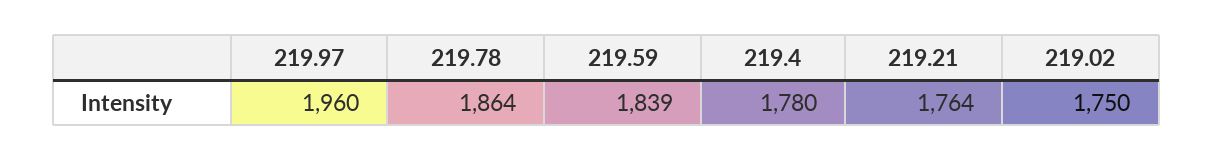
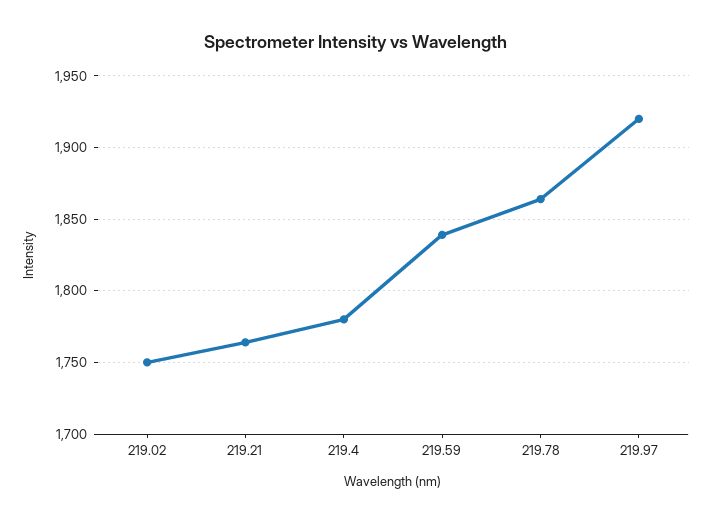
219.97: 1960 -> 1920

